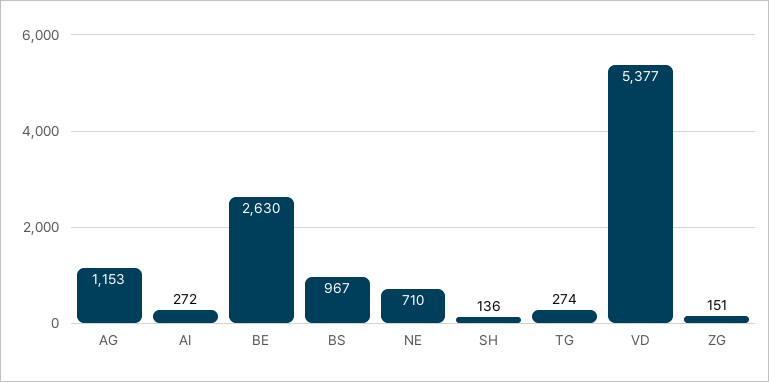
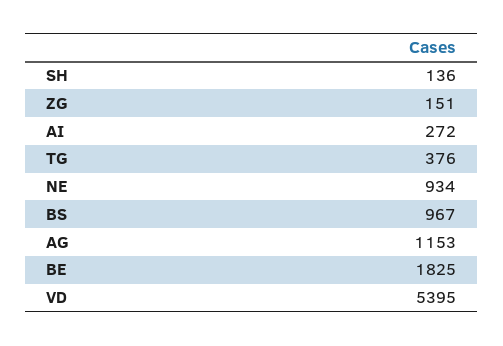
BE: 2630 -> 1825
NE: 710 -> 934
TG: 274 -> 376
VD: 5377 -> 5395

